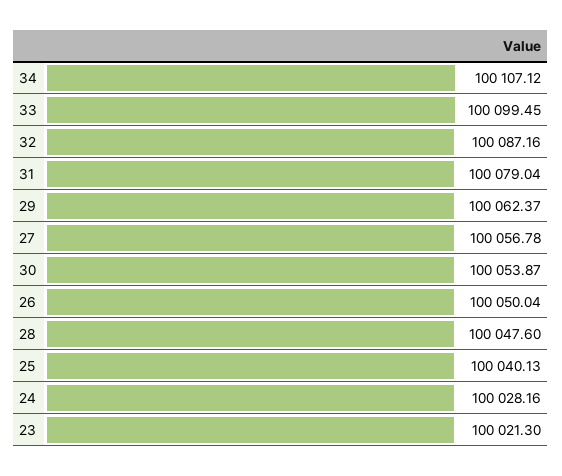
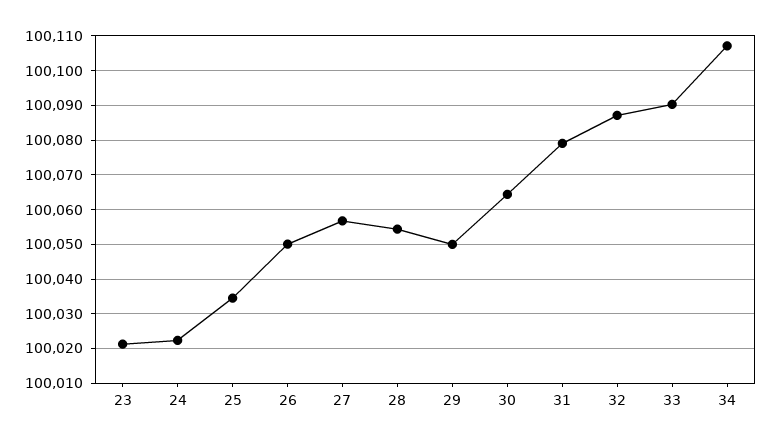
33: 100099.45 -> 100090
29: 100062.37 -> 100050
30: 100053.87 -> 100064
28: 100047.6 -> 100054
25: 100040.13 -> 100034
24: 100028.16 -> 100022

